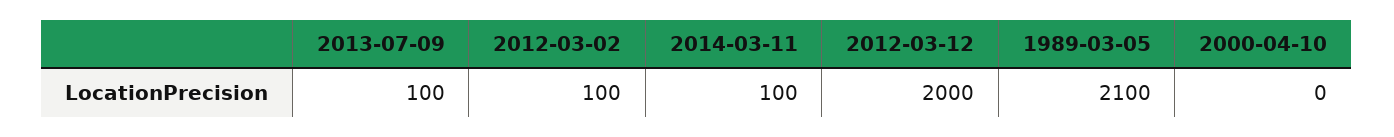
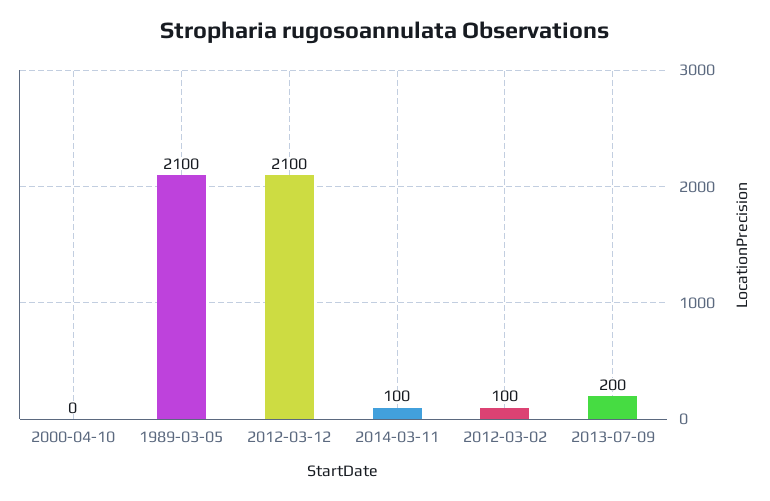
2013-07-09: 100 -> 200
2012-03-12: 2000 -> 2100

